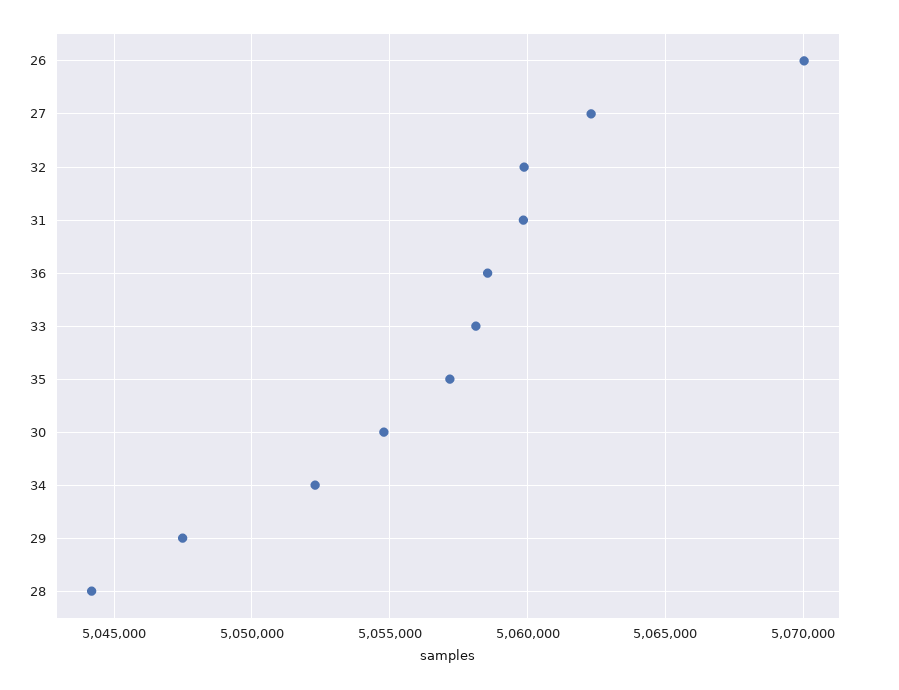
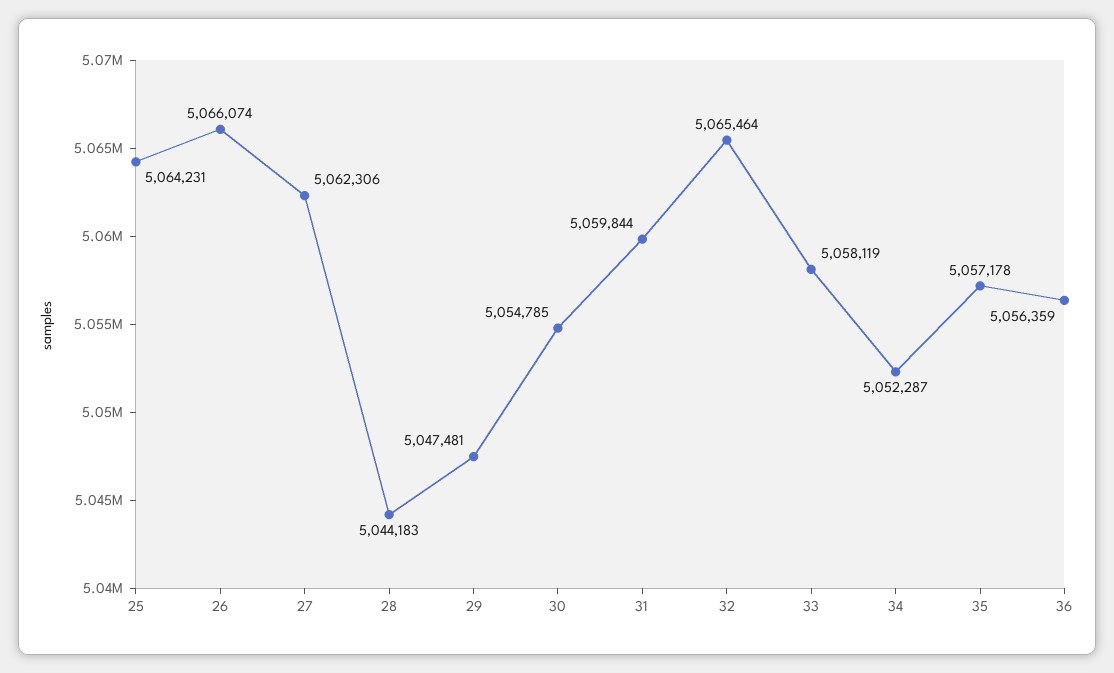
26: 5070000 -> 5066074
32: 5060000 -> 5065464
36: 5058500 -> 5056359
25: none -> 5064231

